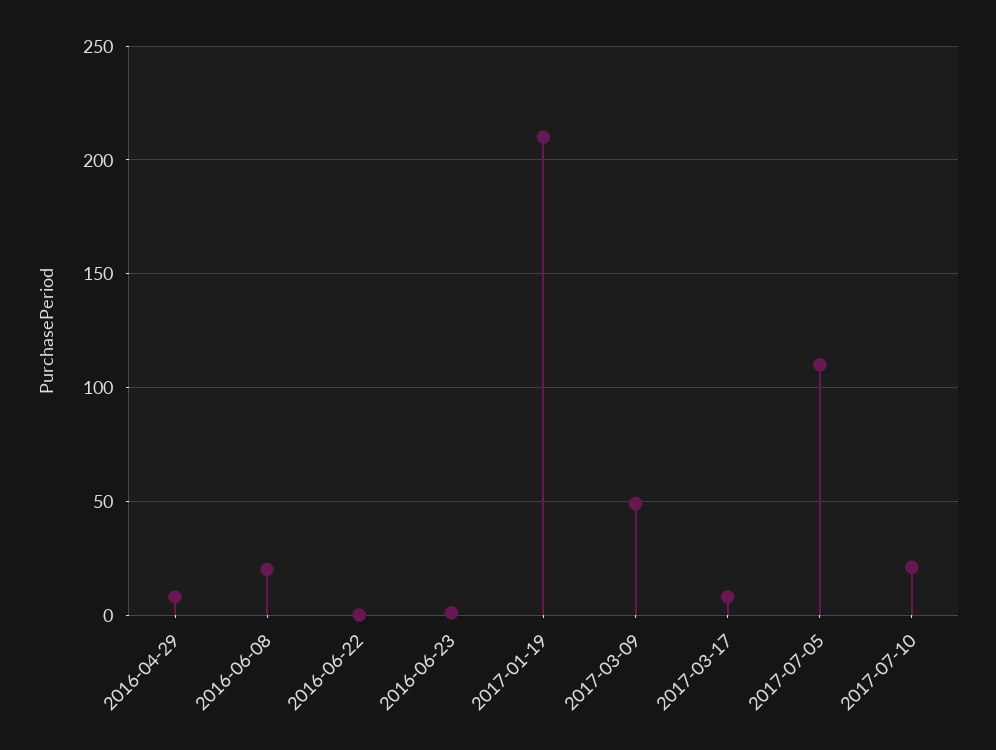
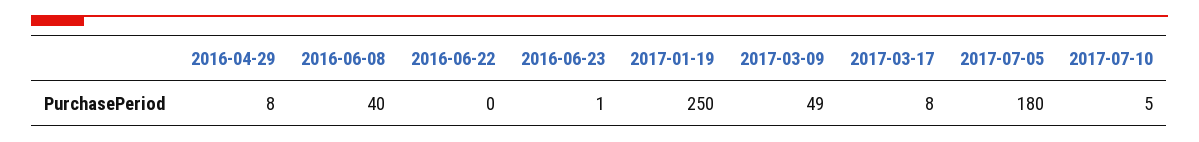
2016-06-08: 20 -> 40
2017-01-19: 210 -> 250
2017-07-05: 110 -> 180
2017-07-10: 20 -> 5

